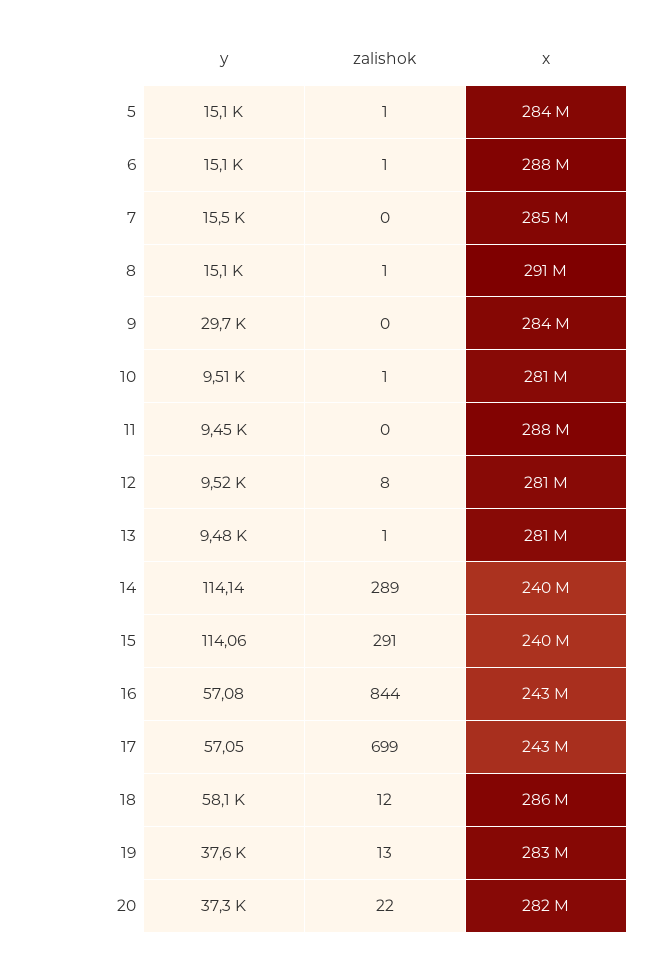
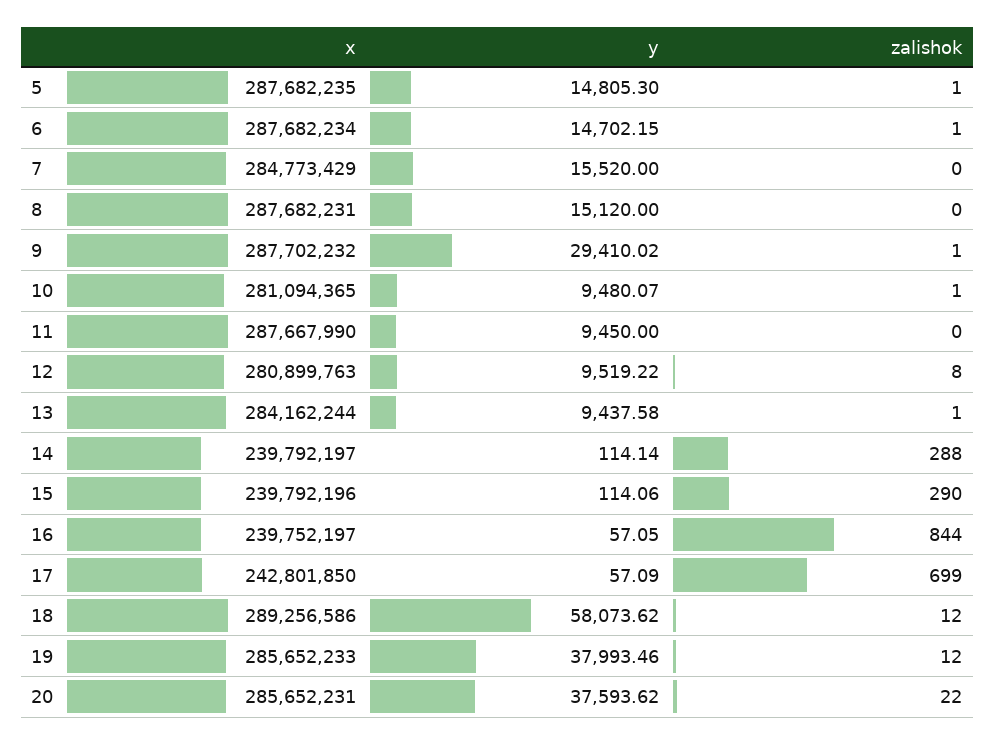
y, 5: 15100 -> 14805.3
x, 5: 284000000 -> 287682235
y, 6: 15100 -> 14702.15
zalishok, 8: 1 -> 0
x, 8: 291000000 -> 287682231
y, 9: 29700 -> 29410.02
zalishok, 9: 0 -> 1
x, 9: 284000000 -> 287702232
y, 10: 9510 -> 9480.07
y, 13: 9480 -> 9437.58
x, 13: 281000000 -> 284162244
zalishok, 14: 289 -> 288
zalishok, 15: 291 -> 290
y, 16: 57.08 -> 57.05
x, 16: 243000000 -> 239752197
y, 17: 57.05 -> 57.09
x, 18: 286000000 -> 289256586
y, 19: 37600 -> 37993.46
zalishok, 19: 13 -> 12
x, 19: 283000000 -> 285652233
y, 20: 37300 -> 37593.62
x, 20: 282000000 -> 285652231

